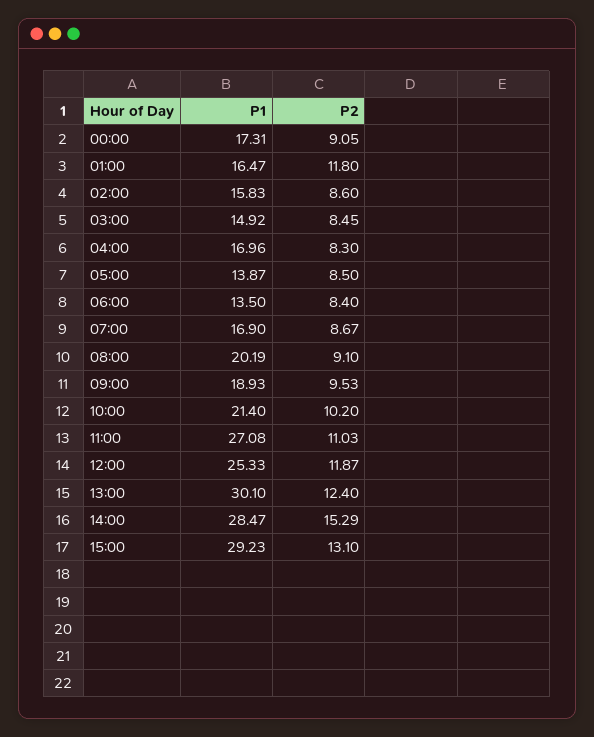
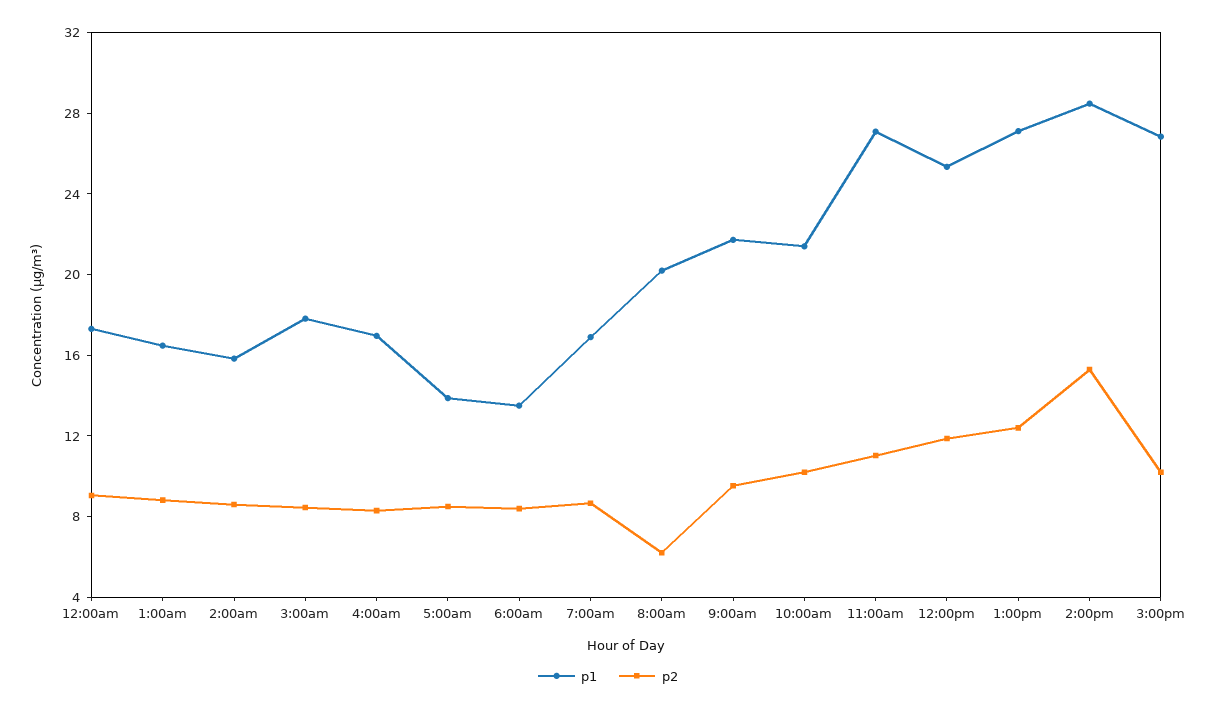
P2, 01:00: 11.8 -> 9
P1, 03:00: 14.92 -> 18
P2, 08:00: 9.1 -> 6
P1, 09:00: 18.93 -> 22
P1, 13:00: 30.1 -> 27
P1, 15:00: 29.23 -> 27
P2, 15:00: 13.1 -> 10

